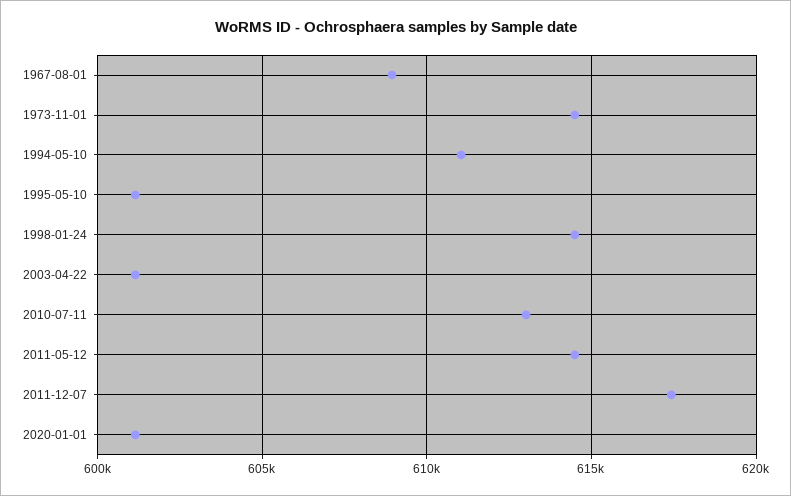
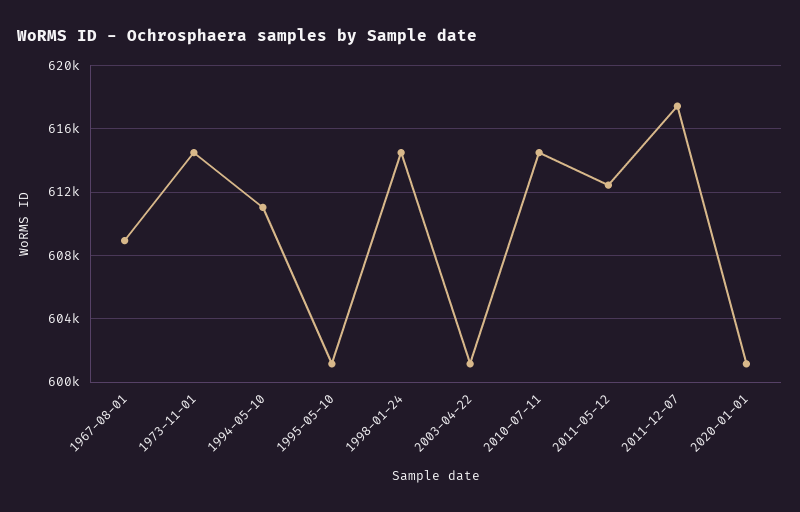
2010-07-11: 613000 -> 614500
2011-05-12: 614500 -> 612500

